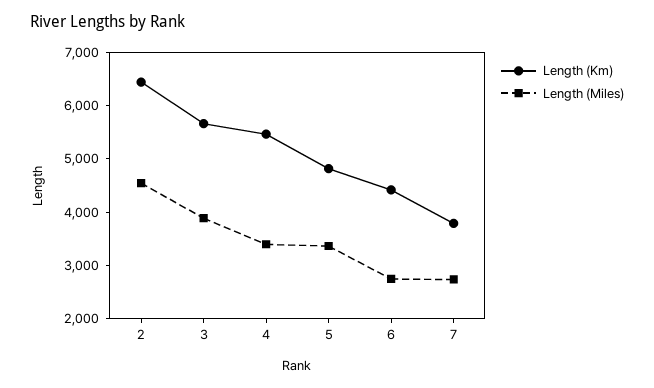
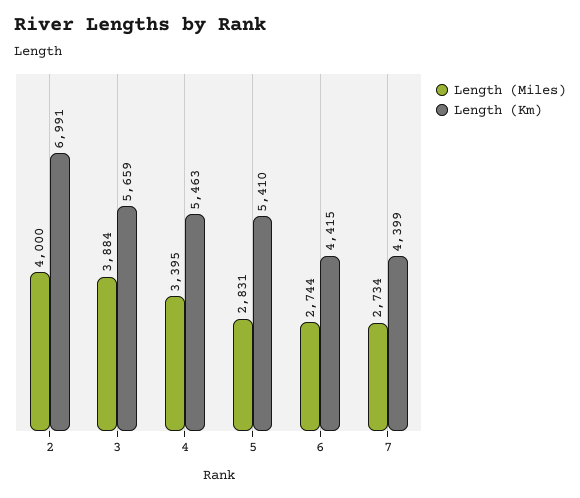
Length (Km), 2: 6400 -> 6991
Length (Miles), 2: 4600 -> 4000
Length (Km), 5: 4800 -> 5410
Length (Miles), 5: 3400 -> 2831
Length (Km), 7: 3800 -> 4399

